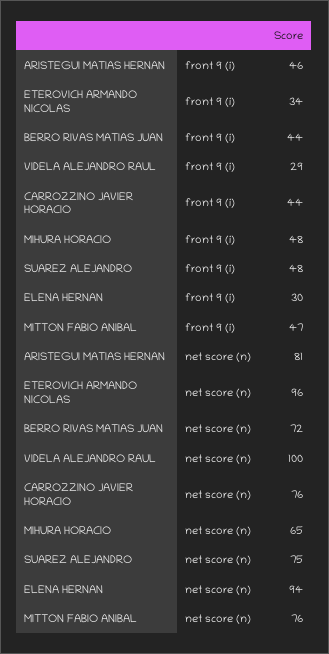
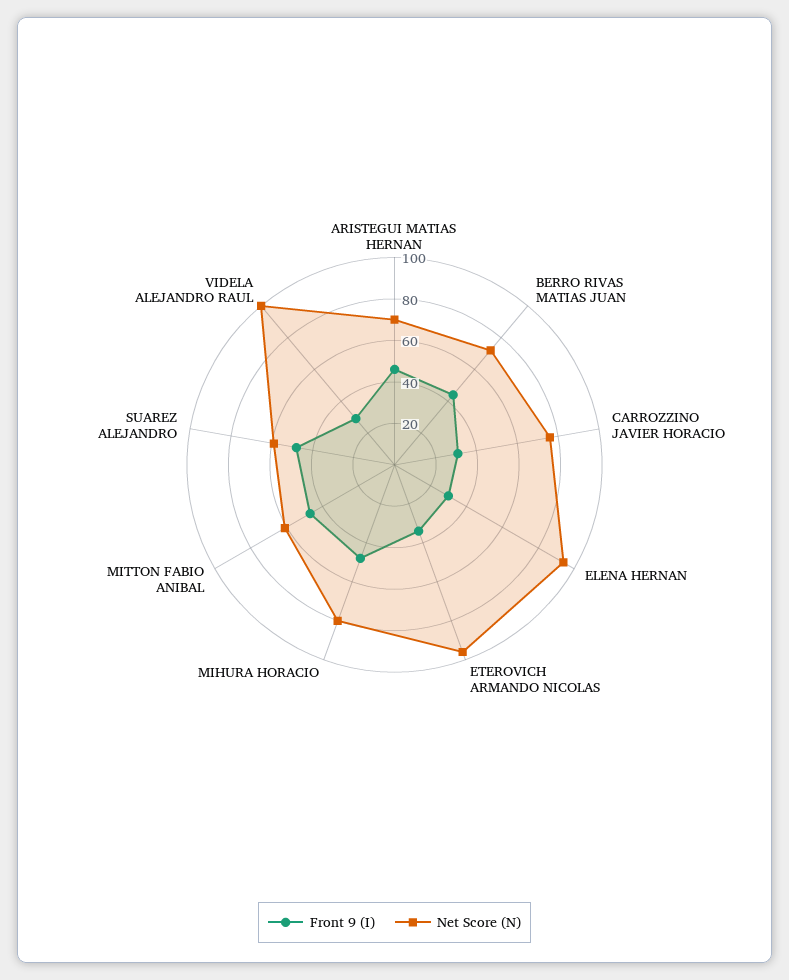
front 9 (i), CARROZZINO JAVIER HORACIO: 44 -> 30
net score (n), ARISTEGUI MATIAS HERNAN: 81 -> 70
net score (n), MIHURA HORACIO: 65 -> 80
net score (n), SUAREZ ALEJANDRO: 75 -> 60
net score (n), MITTON FABIO ANIBAL: 76 -> 60

